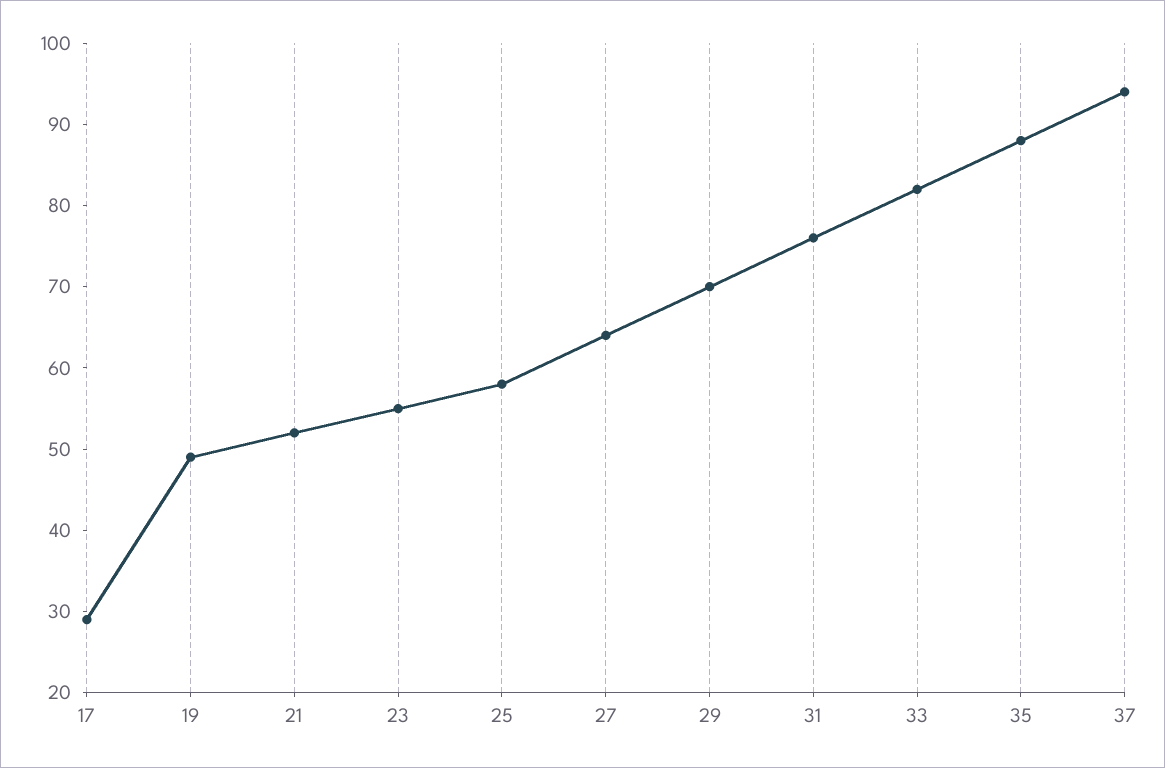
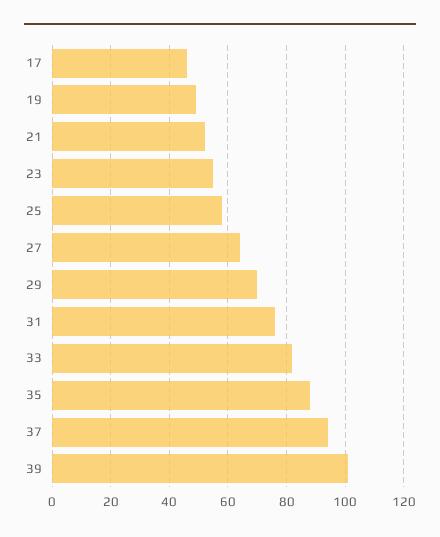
17: 29 -> 45
39: none -> 100

